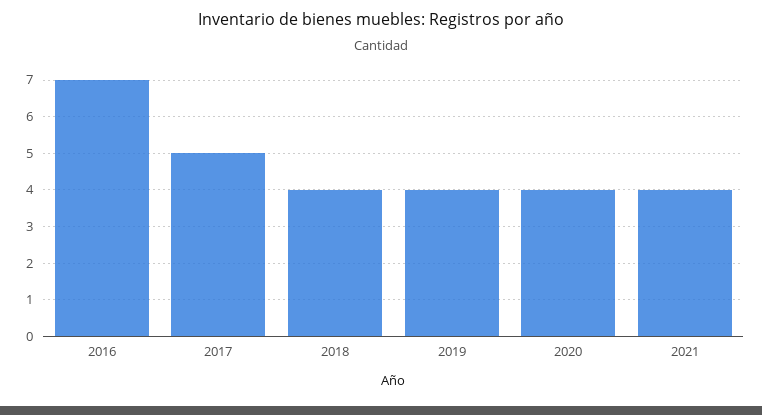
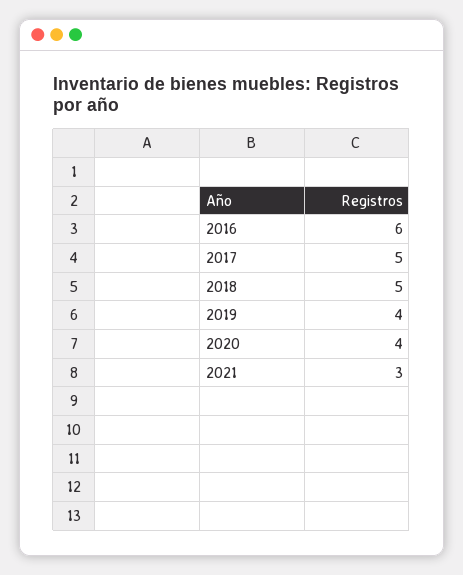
2016: 7 -> 6
2018: 4 -> 5
2021: 4 -> 3

